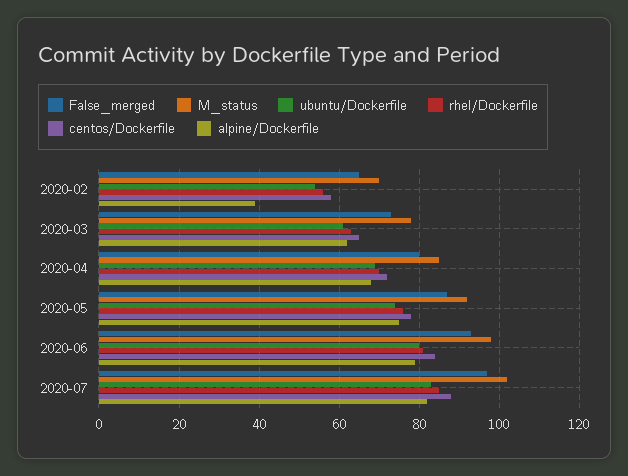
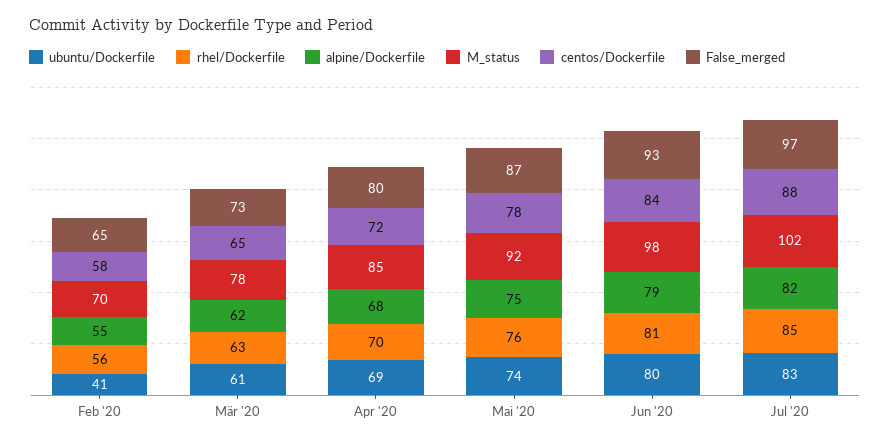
ubuntu/Dockerfile, 2020-02: 55 -> 41
alpine/Dockerfile, 2020-02: 40 -> 55

